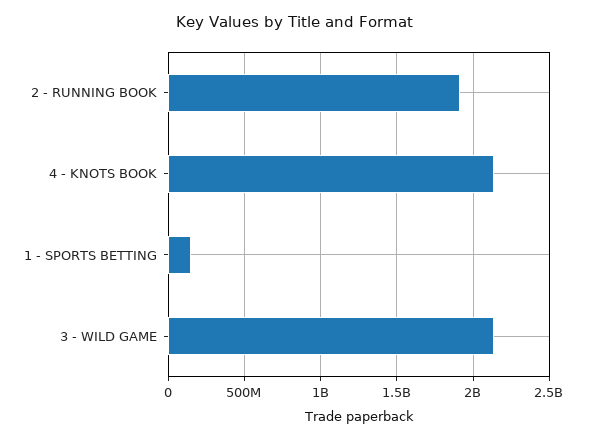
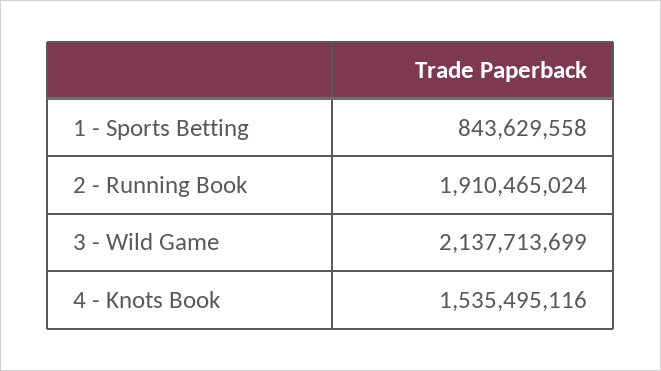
4 - KNOTS BOOK: 2150000000 -> 1535495116
1 - SPORTS BETTING: 150000000 -> 843629558

